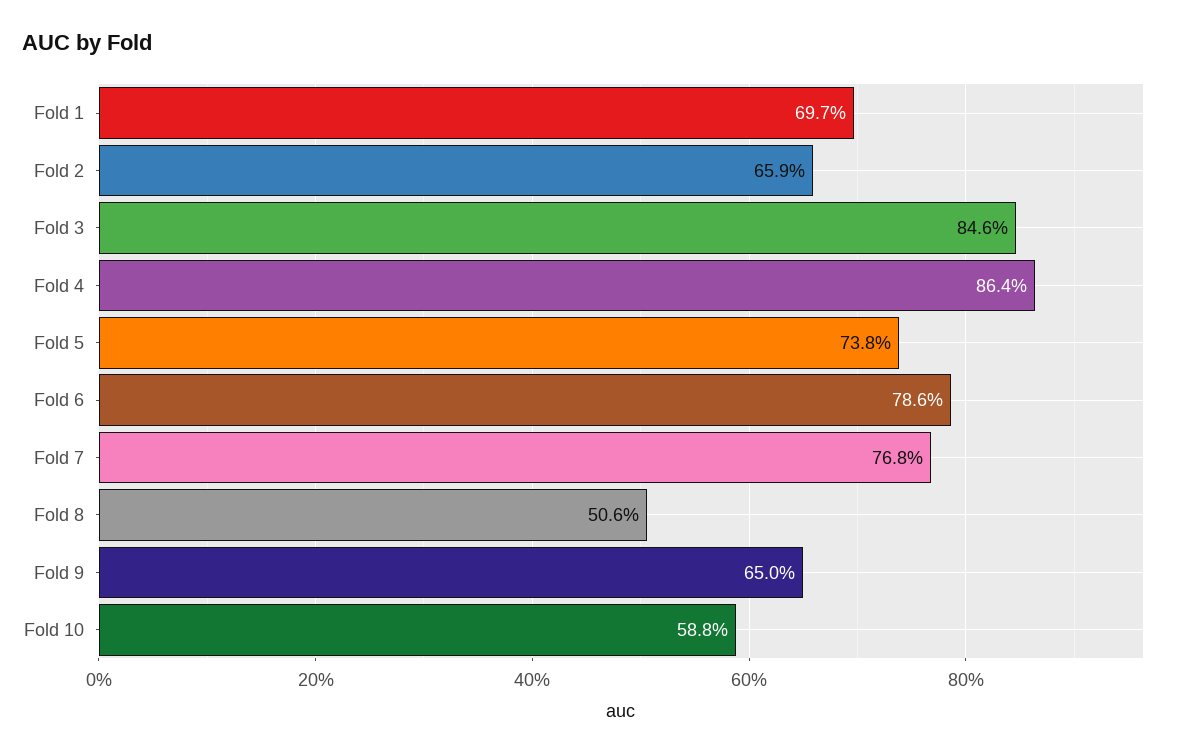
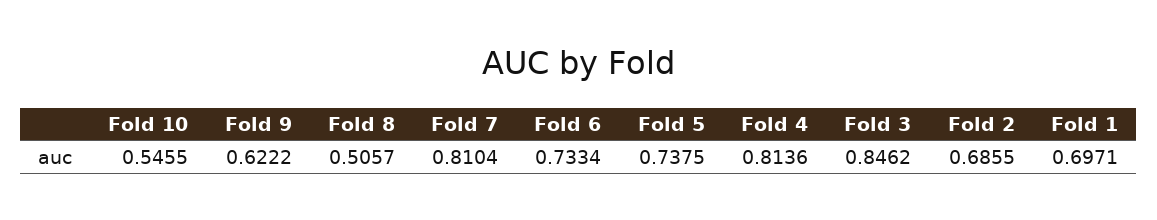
Fold 2: 0.659 -> 0.6855
Fold 4: 0.864 -> 0.8136
Fold 6: 0.786 -> 0.7334
Fold 7: 0.768 -> 0.8104
Fold 9: 0.65 -> 0.6222
Fold 10: 0.588 -> 0.5455

